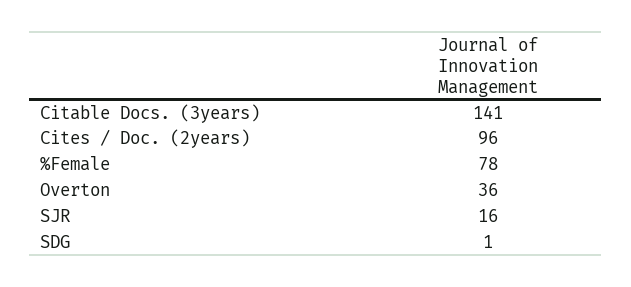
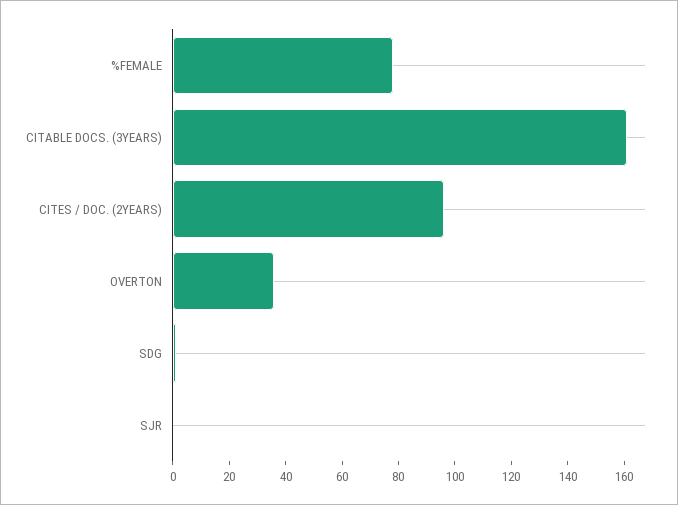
Citable Docs. (3years): 141 -> 160
SJR: 16 -> 0

